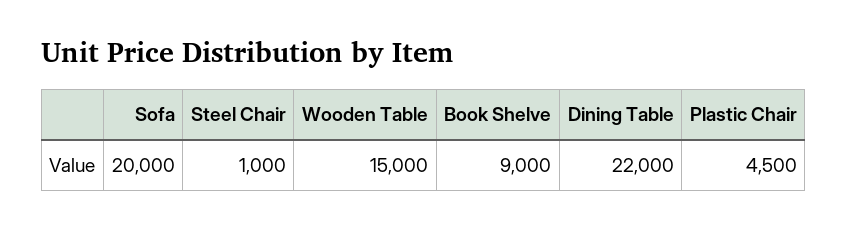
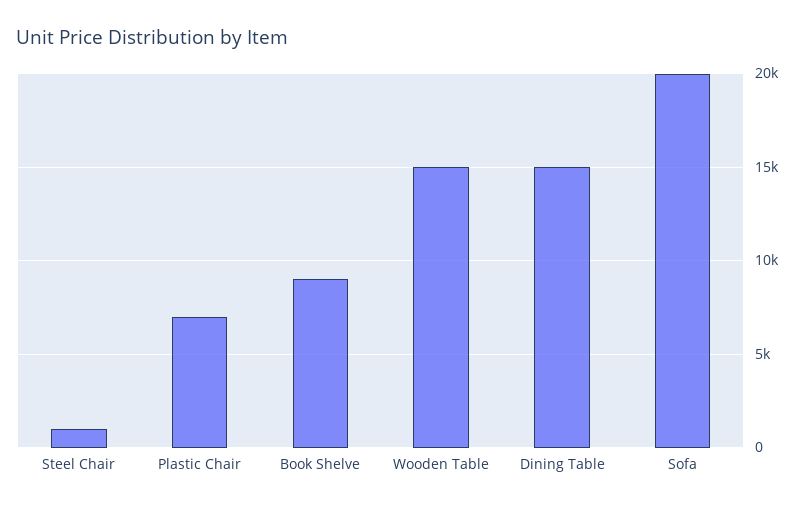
Dining Table: 22000 -> 15000
Plastic Chair: 4500 -> 7000

